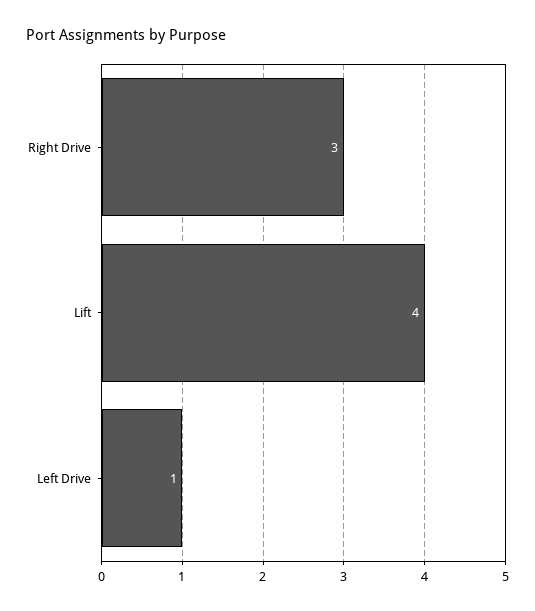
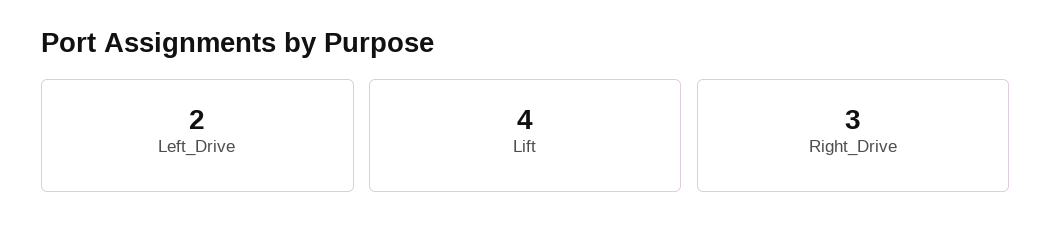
Left Drive: 1 -> 2

